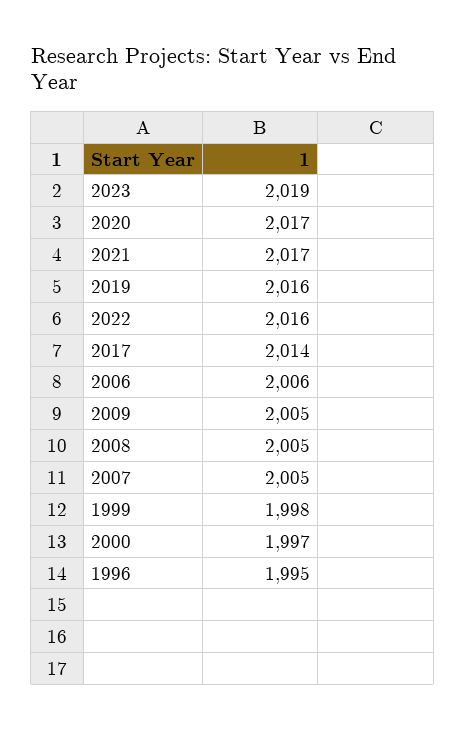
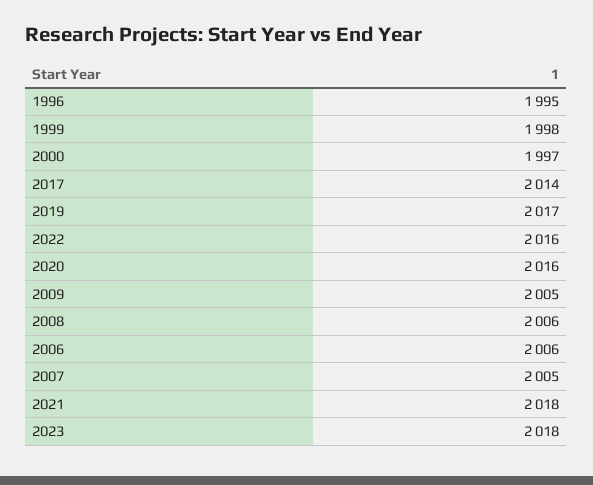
2023: 2019 -> 2018
2020: 2017 -> 2016
2021: 2017 -> 2018
2019: 2016 -> 2017
2008: 2005 -> 2006

